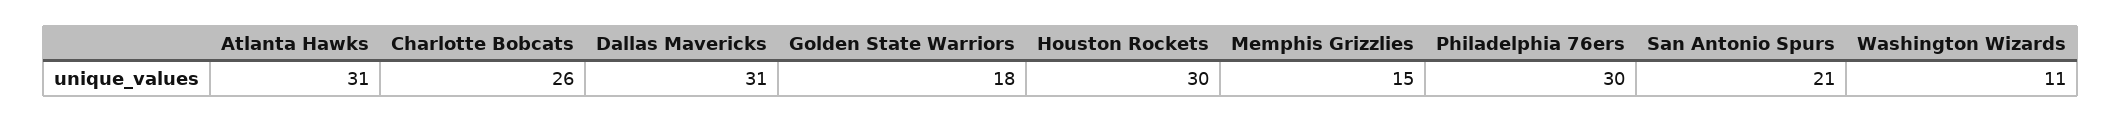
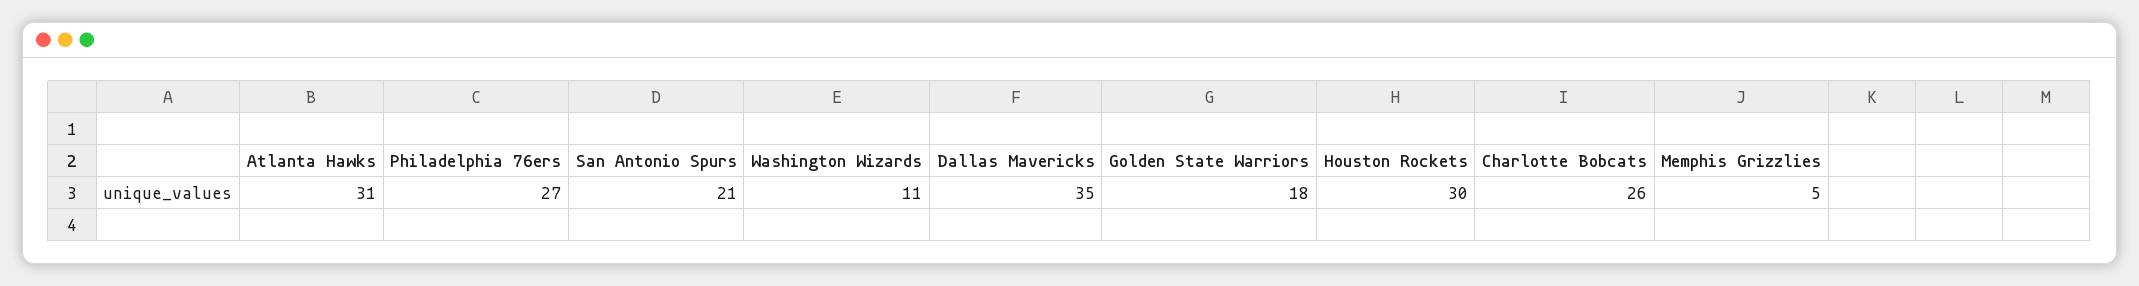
Dallas Mavericks: 31 -> 35
Memphis Grizzlies: 15 -> 5
Philadelphia 76ers: 30 -> 27

